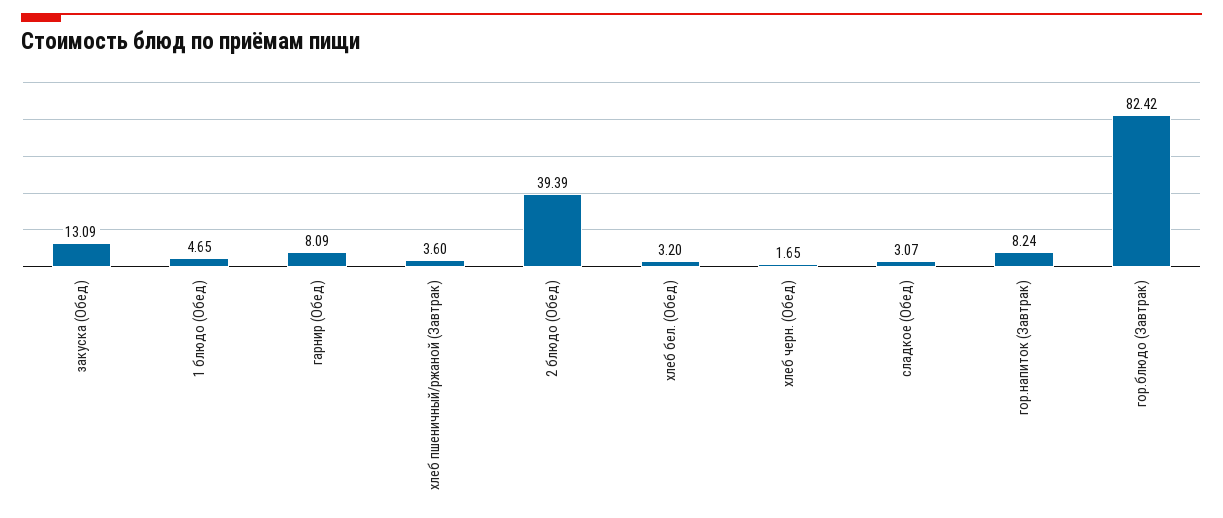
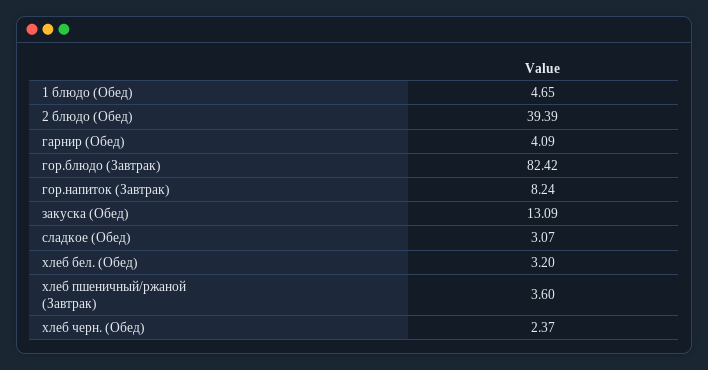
гарнир (Обед): 8.09 -> 4.09
хлеб черн. (Обед): 1.65 -> 2.37

